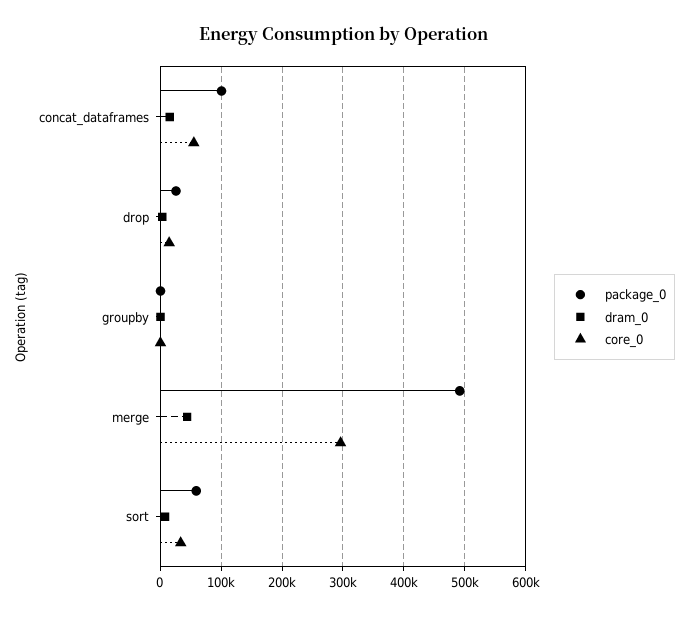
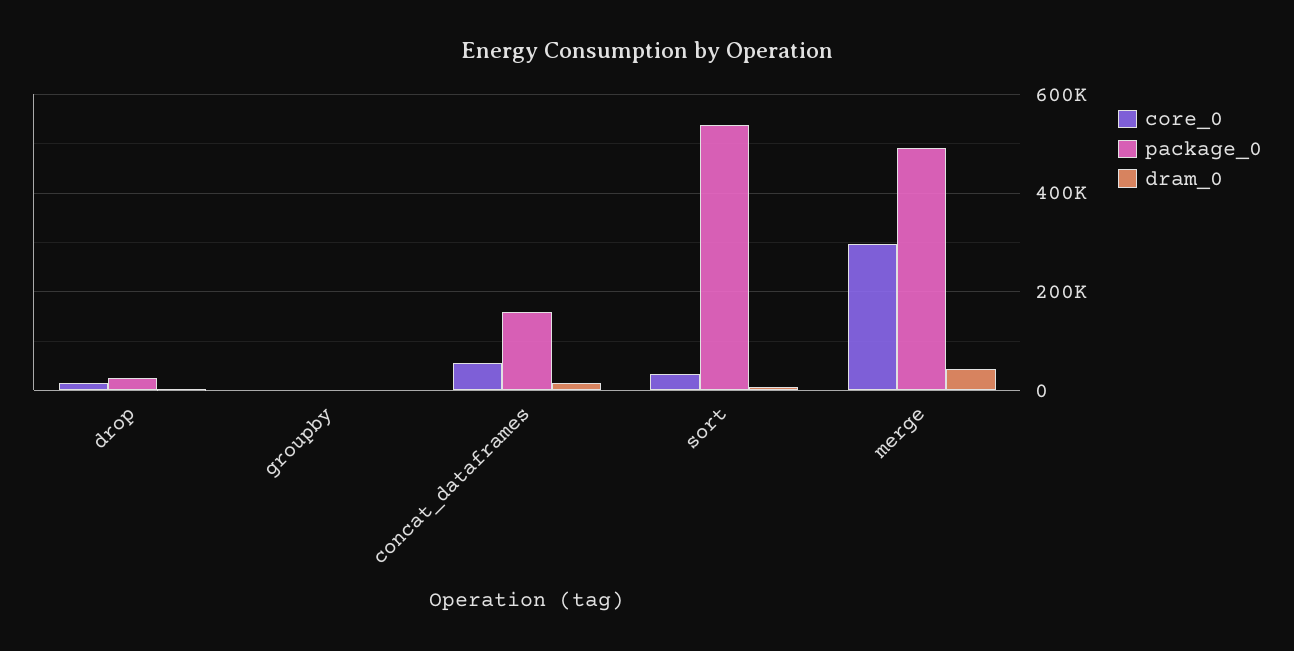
package_0, concat_dataframes: 100000 -> 160000
package_0, sort: 60000 -> 540000

